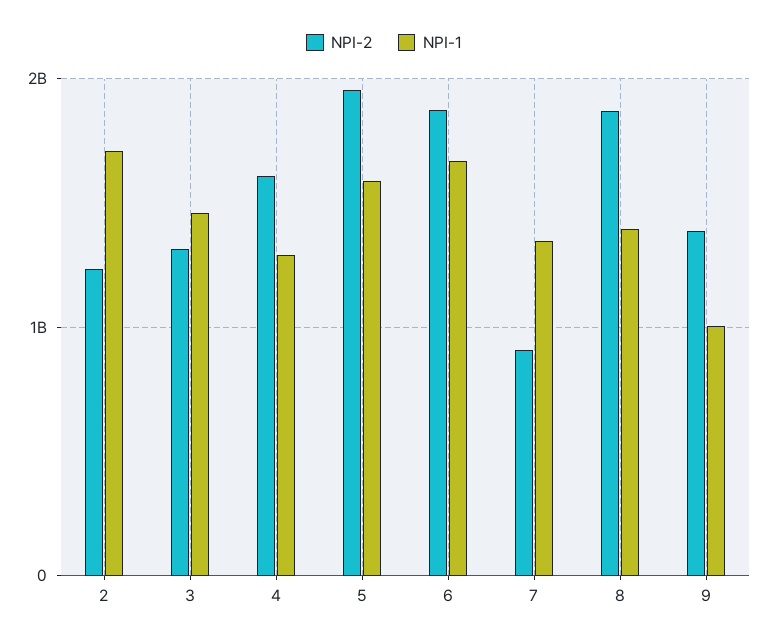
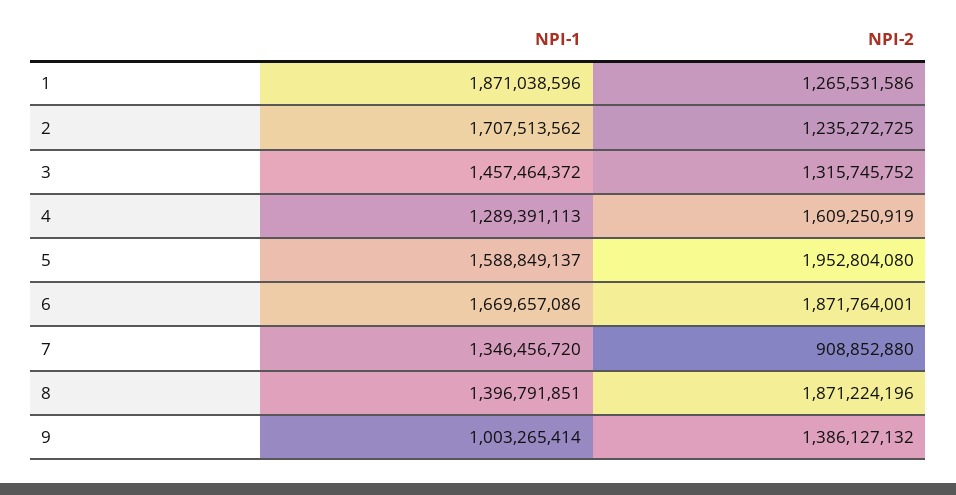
NPI-1, 1: none -> 1871038596
NPI-2, 1: none -> 1265531586

